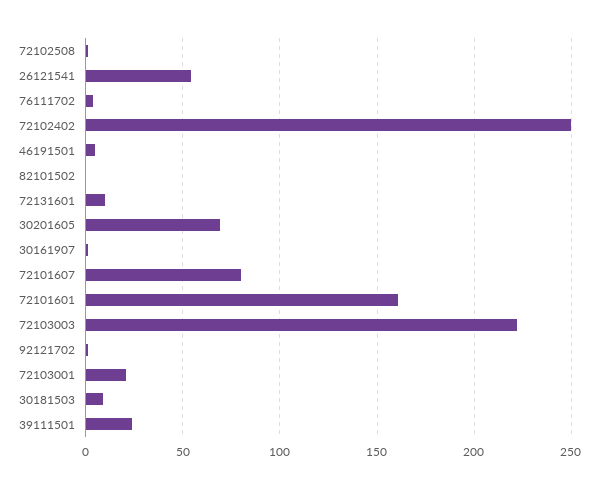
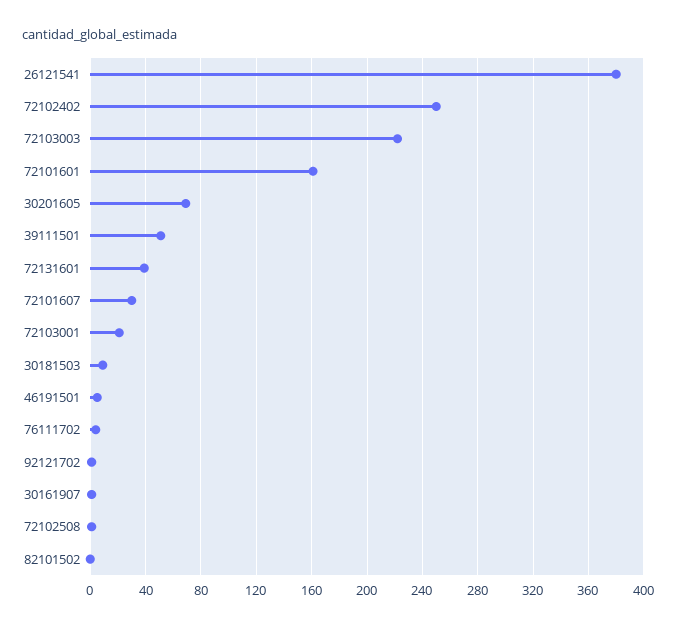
26121541: 55 -> 380
72131601: 10 -> 40
72101607: 80 -> 30
39111501: 25 -> 50

